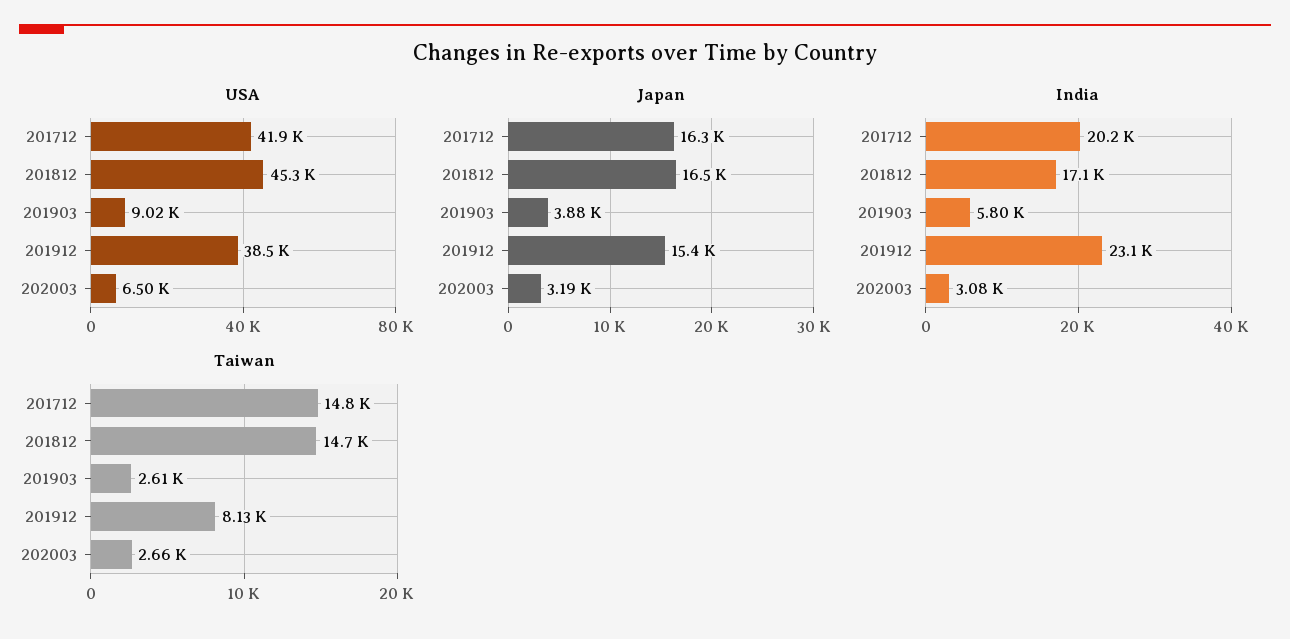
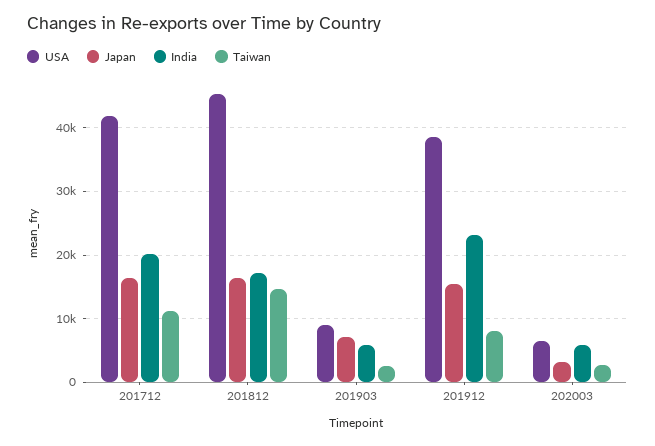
Japan, 201903: 3880 -> 7000
India, 202003: 3080 -> 6000
Taiwan, 201712: 14800 -> 11000

